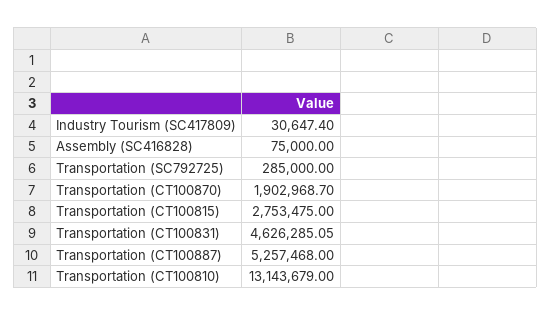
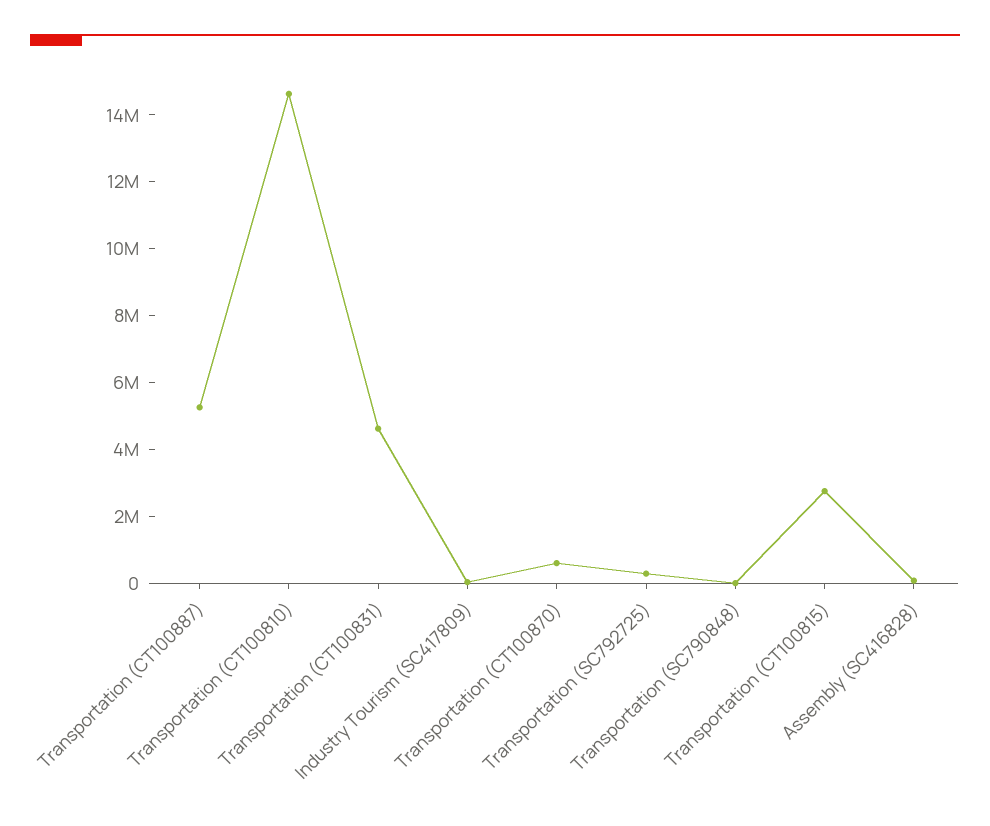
Transportation (CT100870): 1902968.7 -> 500000
Transportation (CT100810): 13143679 -> 14500000
Transportation (SC790848): none -> 0

